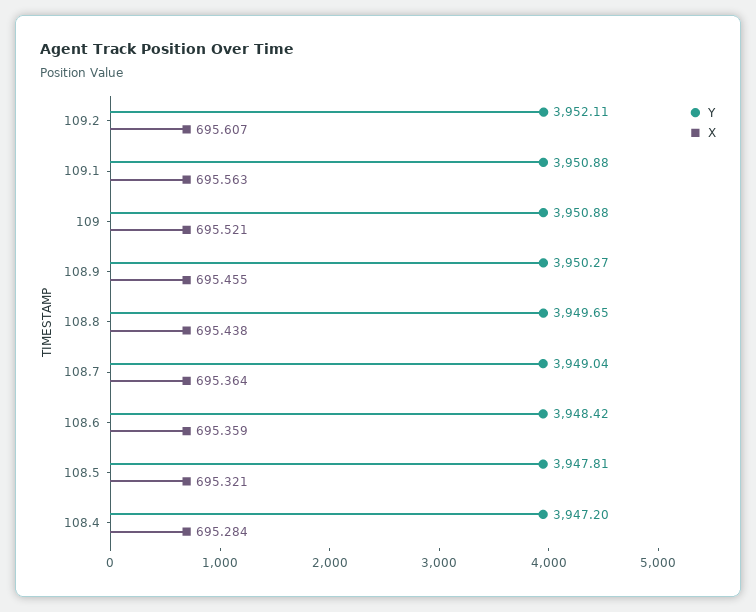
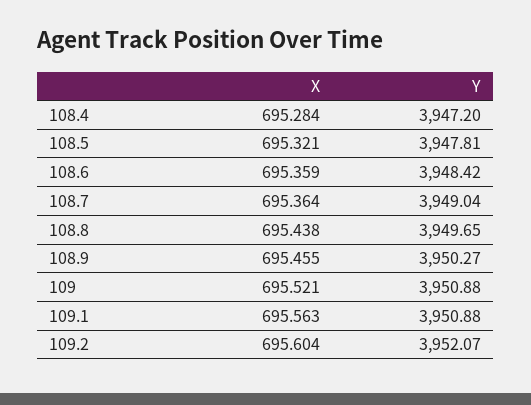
Y, 109.2: 3952.11 -> 3952.07
X, 109.2: 695.607 -> 695.604

